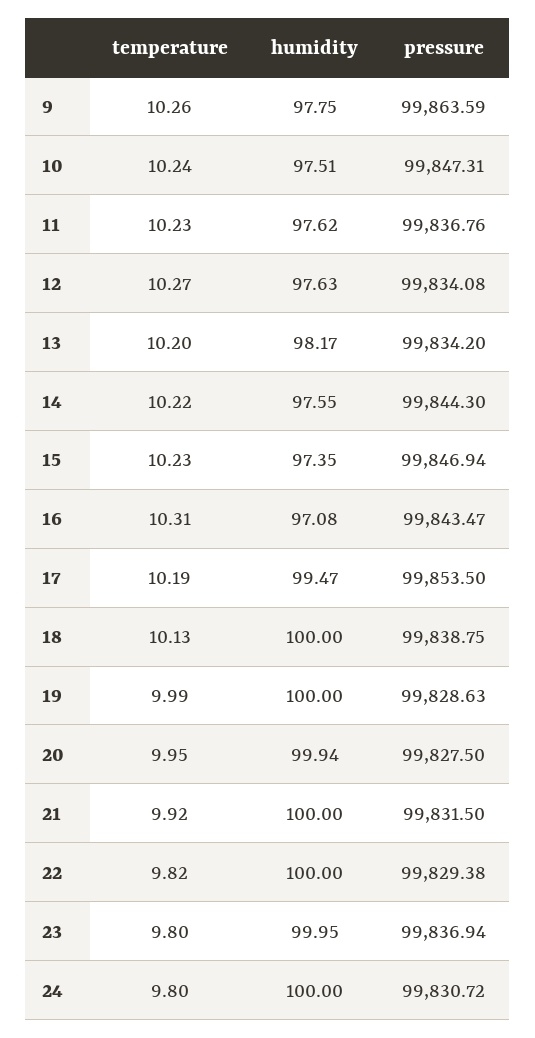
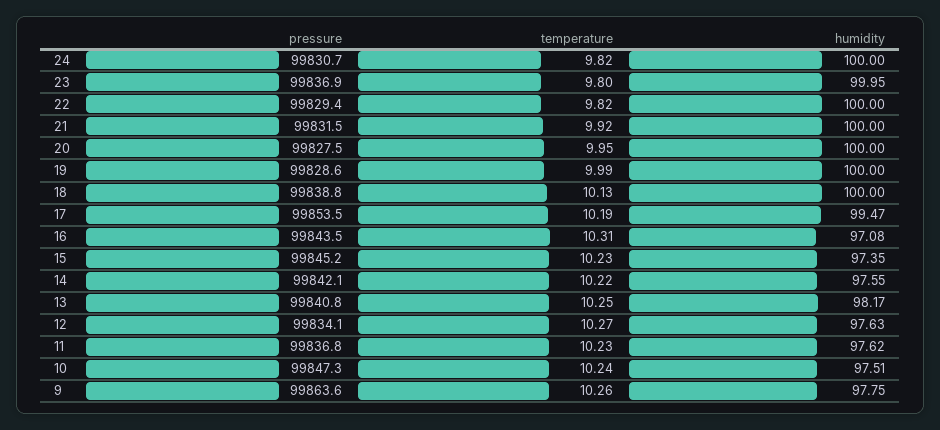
temperature, 13: 10.2 -> 10.25
pressure, 13: 99834.2 -> 99840.8
pressure, 14: 99844.3 -> 99842.1
pressure, 15: 99846.94 -> 99845.2
humidity, 20: 99.94 -> 100
temperature, 24: 9.8 -> 9.82

